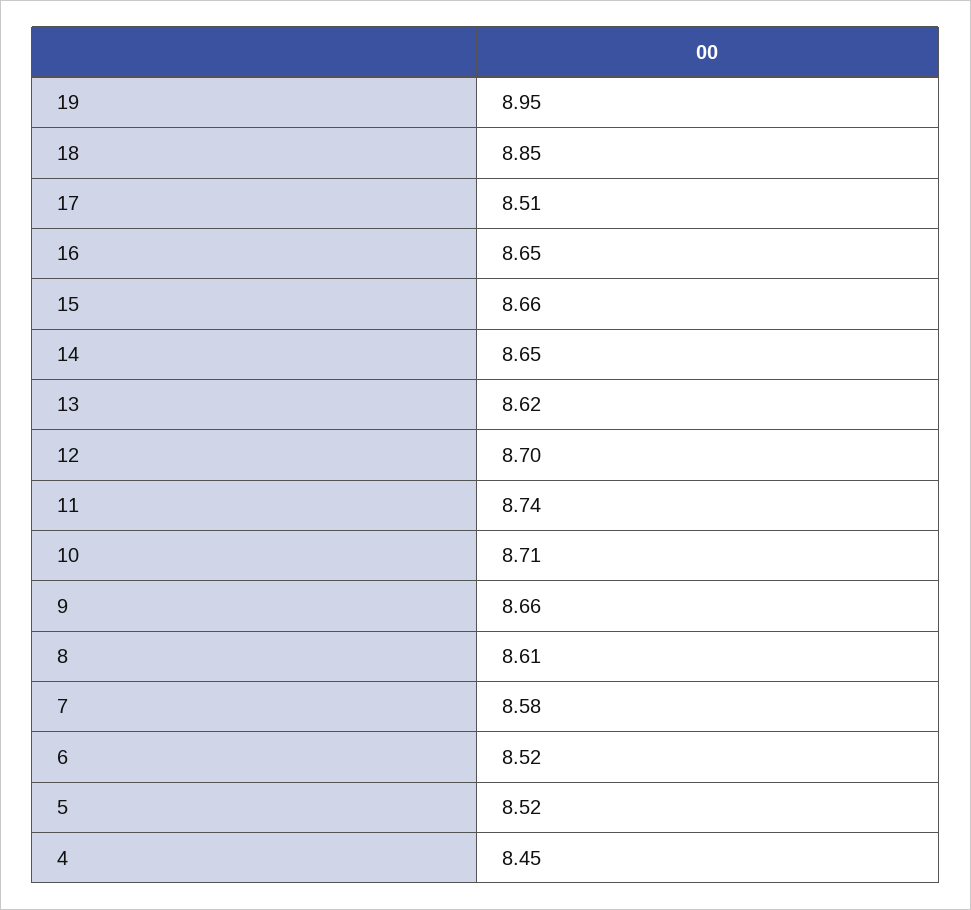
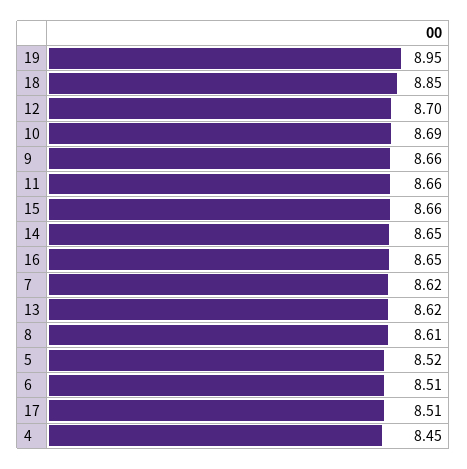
11: 8.74 -> 8.66
10: 8.71 -> 8.69
7: 8.58 -> 8.62
6: 8.52 -> 8.51

